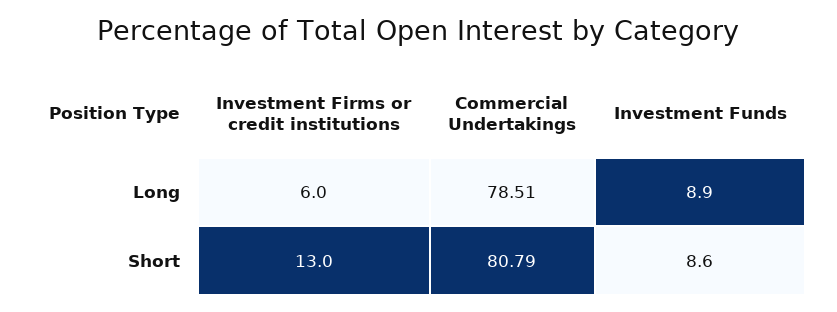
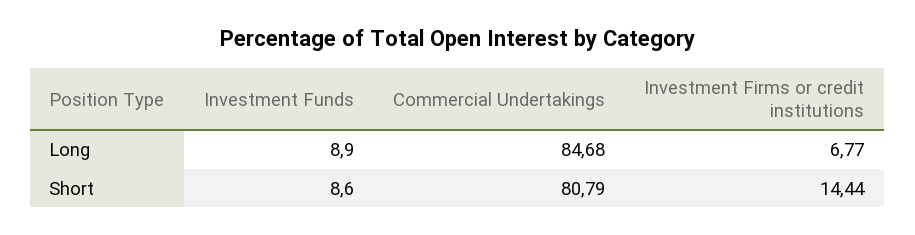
Investment Firms or credit institutions, Long: 6 -> 6.77
Commercial Undertakings, Long: 78.51 -> 84.68
Investment Firms or credit institutions, Short: 13 -> 14.44

